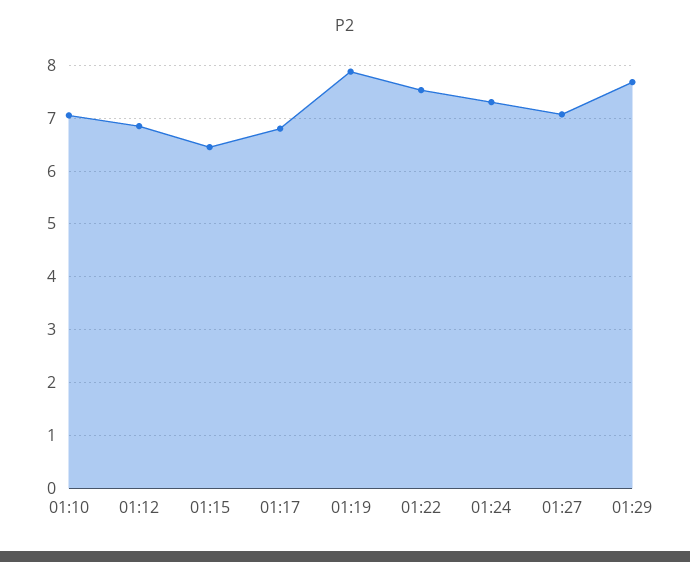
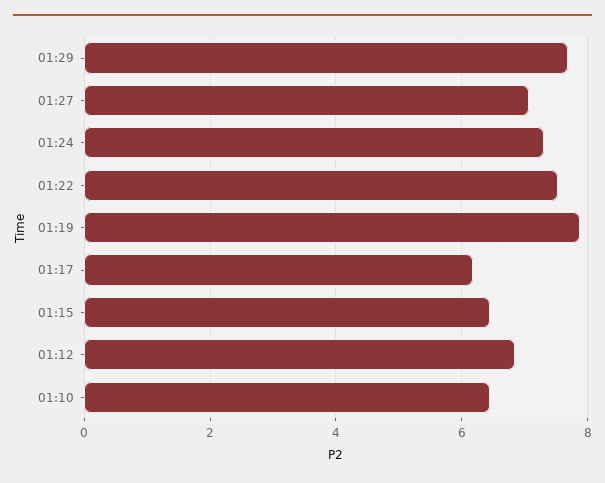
01:10: 7 -> 6.4
01:17: 6.8 -> 6.2

